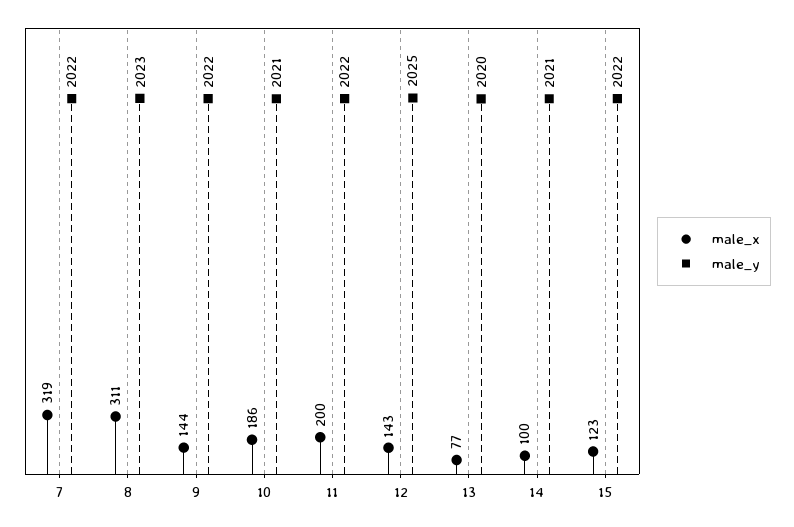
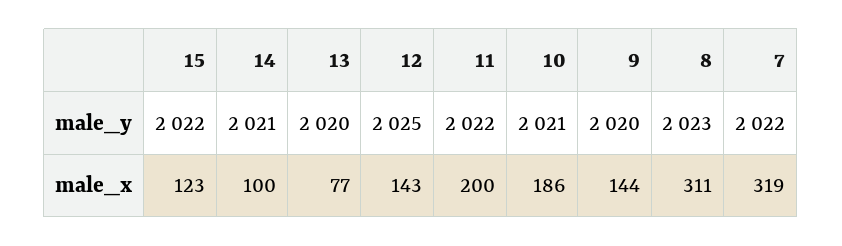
male_y, 9: 2022 -> 2020

